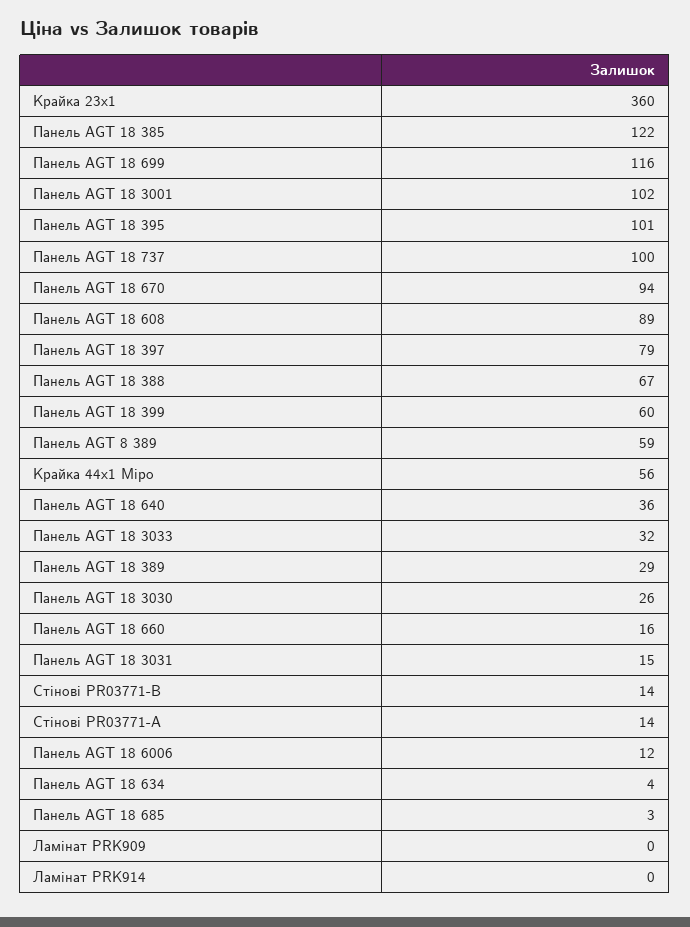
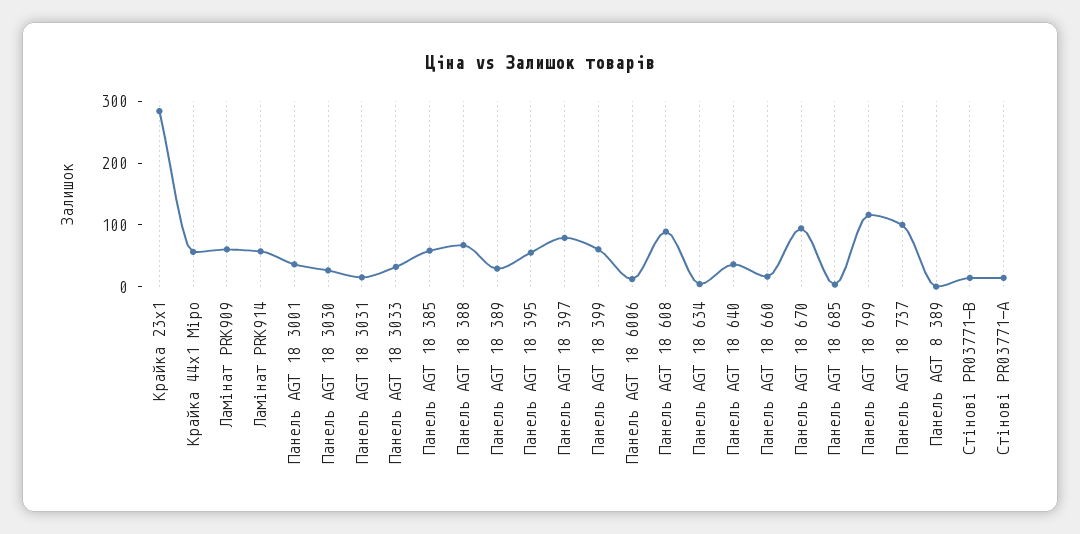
Крайка 23x1: 360 -> 280
Панель AGT 18 385: 122 -> 60
Панель AGT 18 3001: 102 -> 40
Панель AGT 18 395: 101 -> 60
Панель AGT 8 389: 59 -> 0
Ламінат PRK909: 0 -> 60
Ламінат PRK914: 0 -> 60

